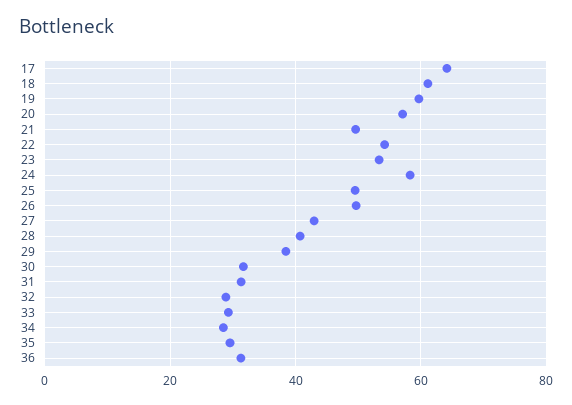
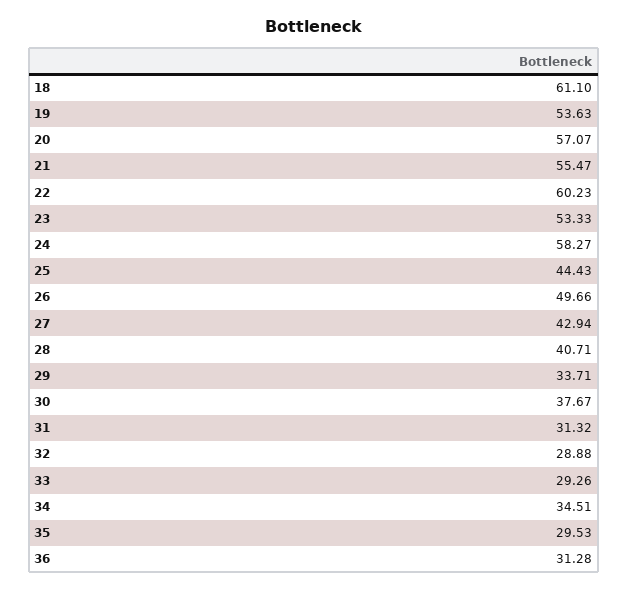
17: 64 -> none
19: 60 -> 53.63
21: 50 -> 55.47
22: 54 -> 60.23
25: 50 -> 44.43
29: 38 -> 33.71
30: 32 -> 37.67
34: 28 -> 34.51

